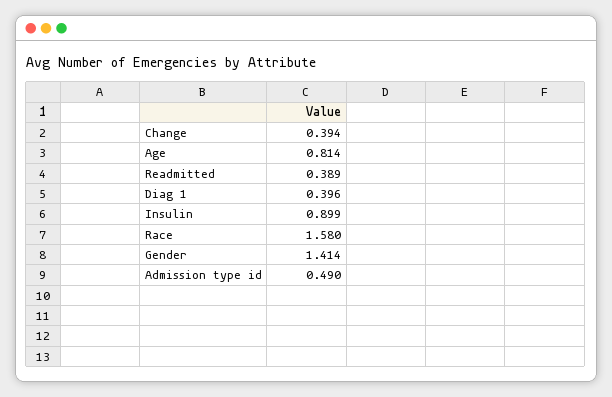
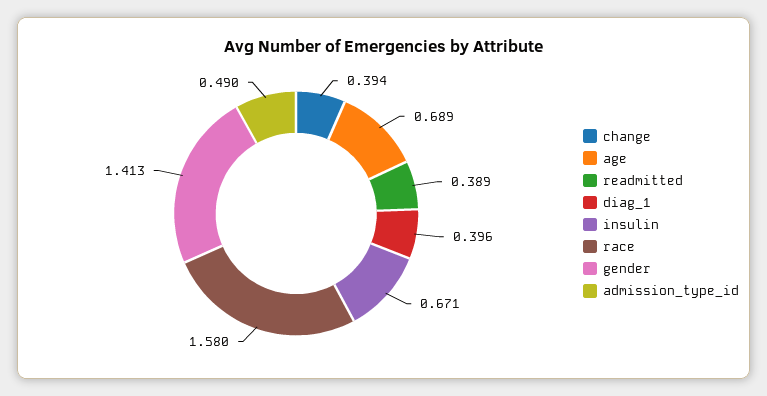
Age: 0.814 -> 0.689
Insulin: 0.899 -> 0.671
Gender: 1.414 -> 1.413

